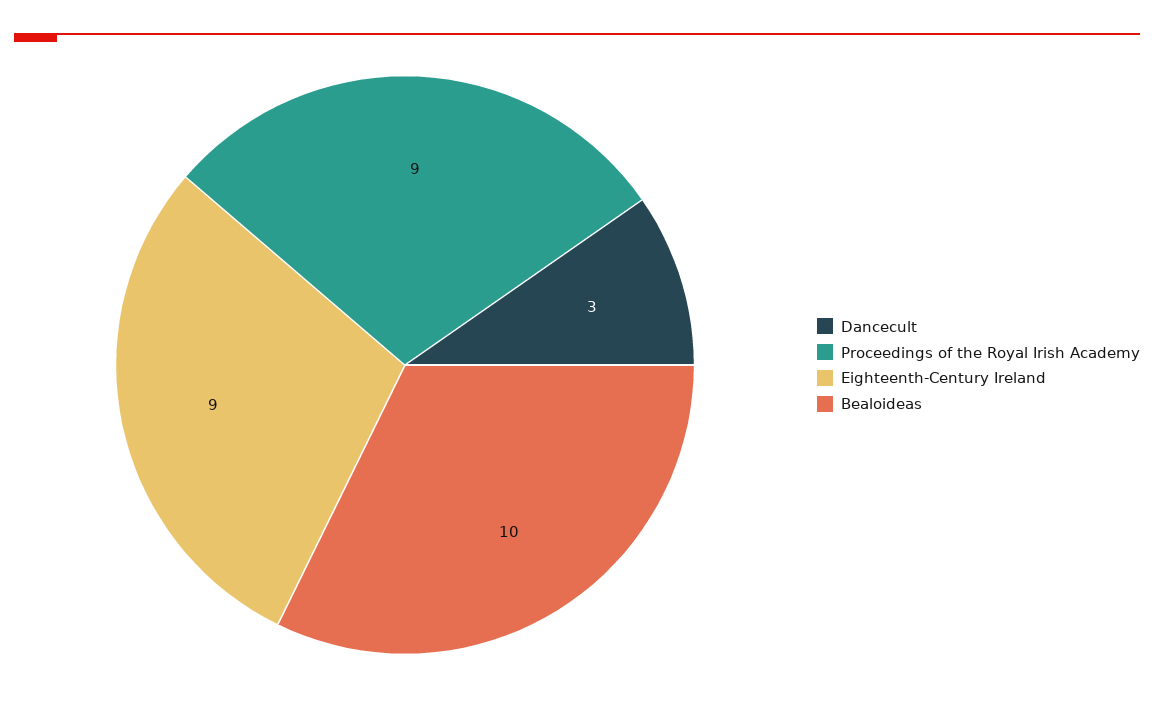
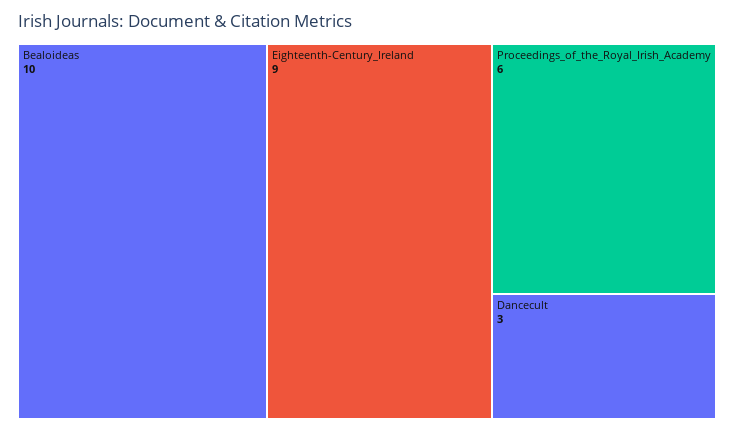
Proceedings of the Royal Irish Academy: 9 -> 6

